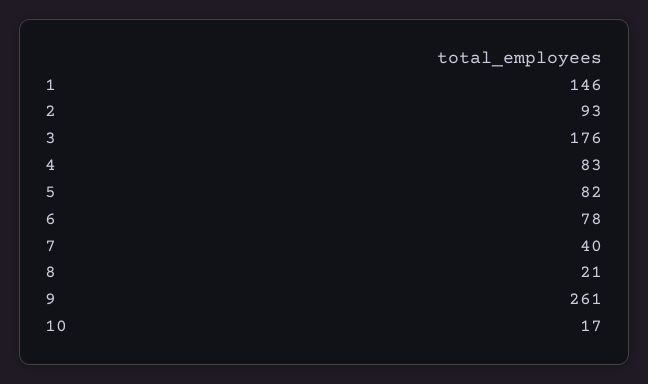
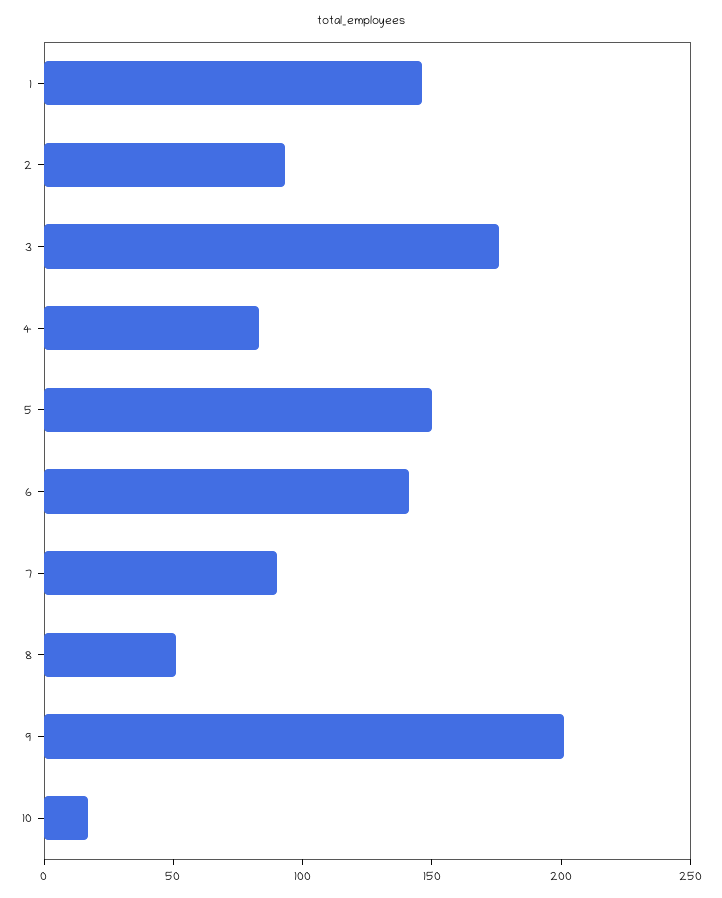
5: 82 -> 150
6: 78 -> 140
7: 40 -> 90
8: 21 -> 50
9: 261 -> 200

